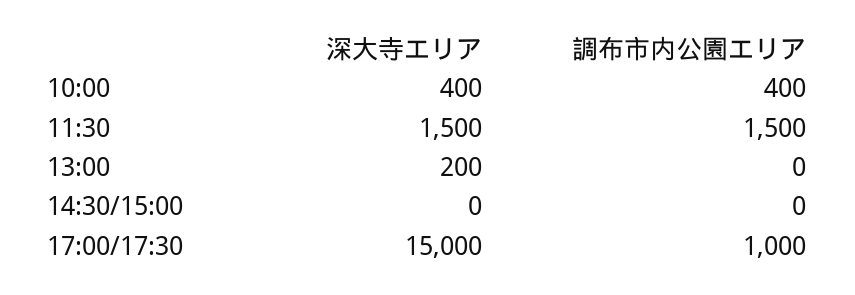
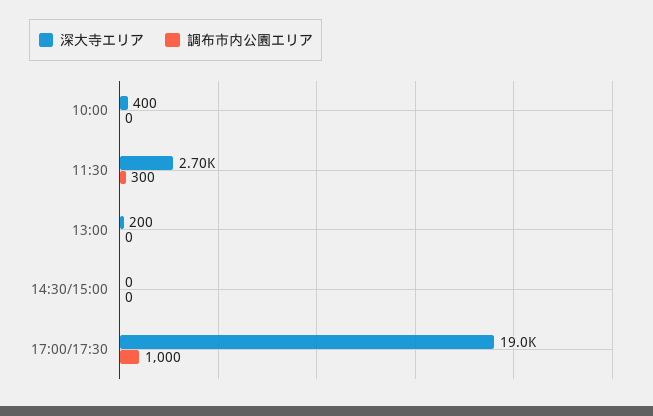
調布市内公園エリア, 10:00: 400 -> 0
深大寺エリア, 11:30: 1500 -> 2700
調布市内公園エリア, 11:30: 1500 -> 300
深大寺エリア, 17:00/17:30: 15000 -> 19000

